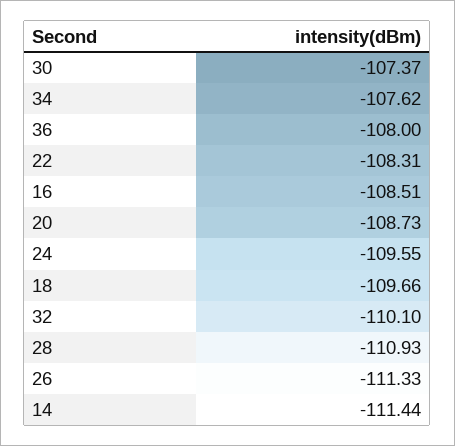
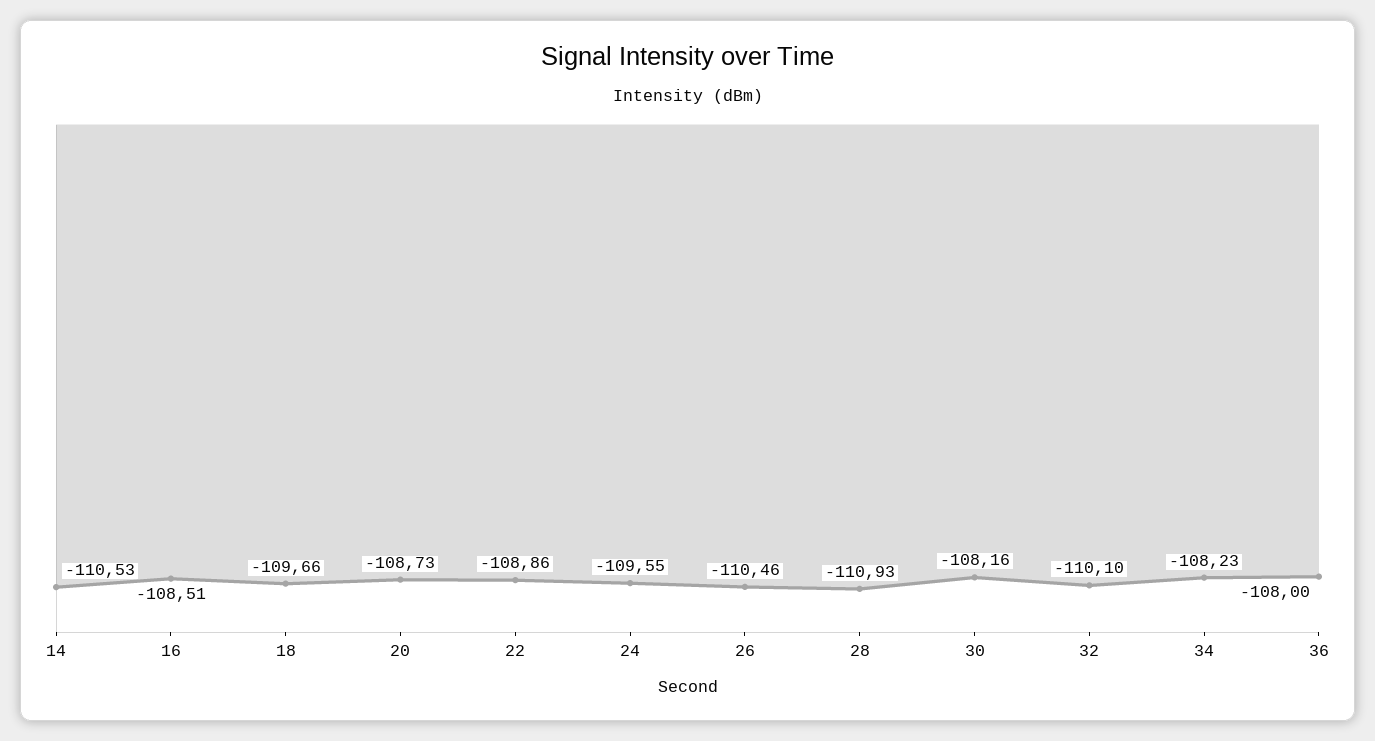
30: -107.37 -> -108.16
34: -107.62 -> -108.23
22: -108.31 -> -108.86
26: -111.33 -> -110.46
14: -111.44 -> -110.53

